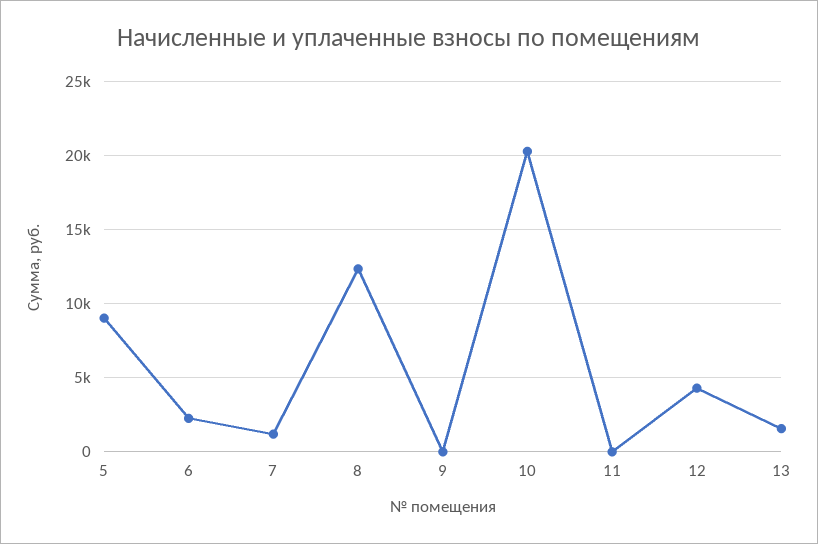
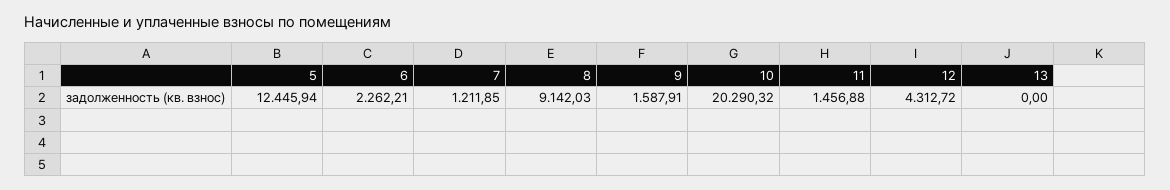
5: 9000 -> 12445.94
8: 12500 -> 9142.03
9: 0 -> 1587.91
11: 0 -> 1456.88
13: 1500 -> 0

